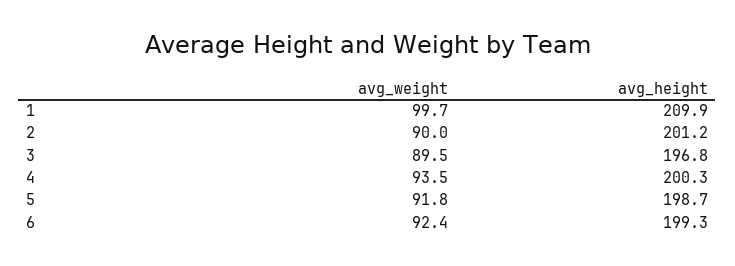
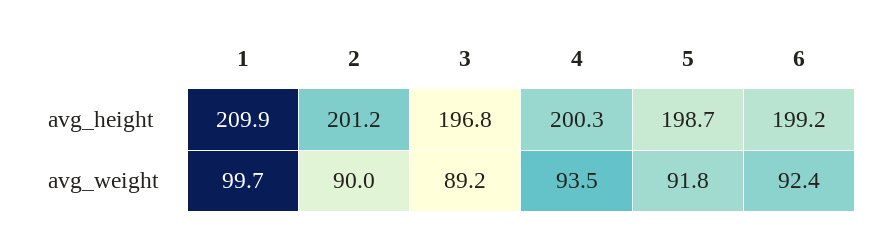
avg_weight, 3: 89.5 -> 89.2
avg_height, 6: 199.3 -> 199.2

